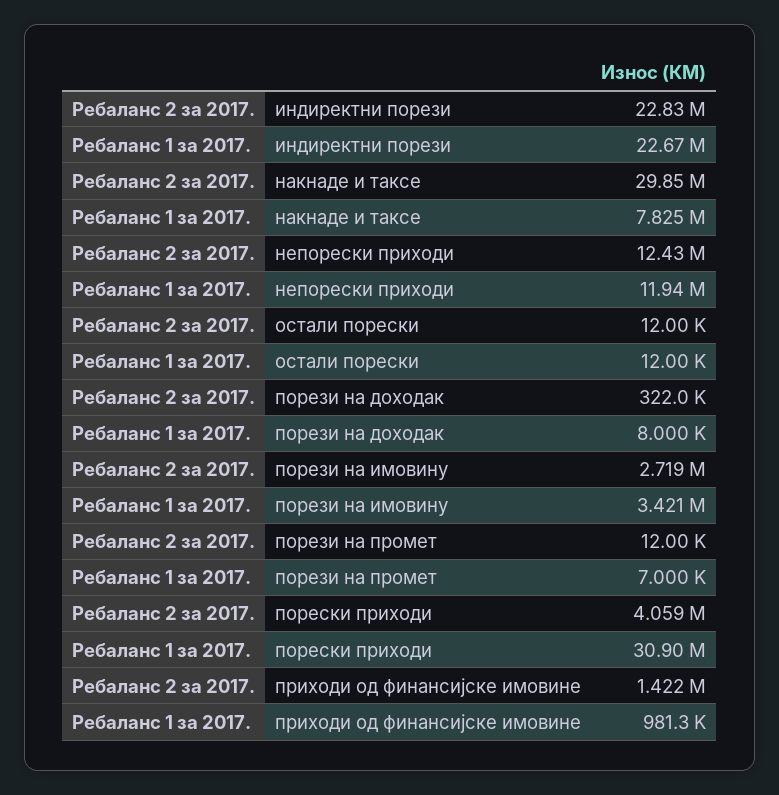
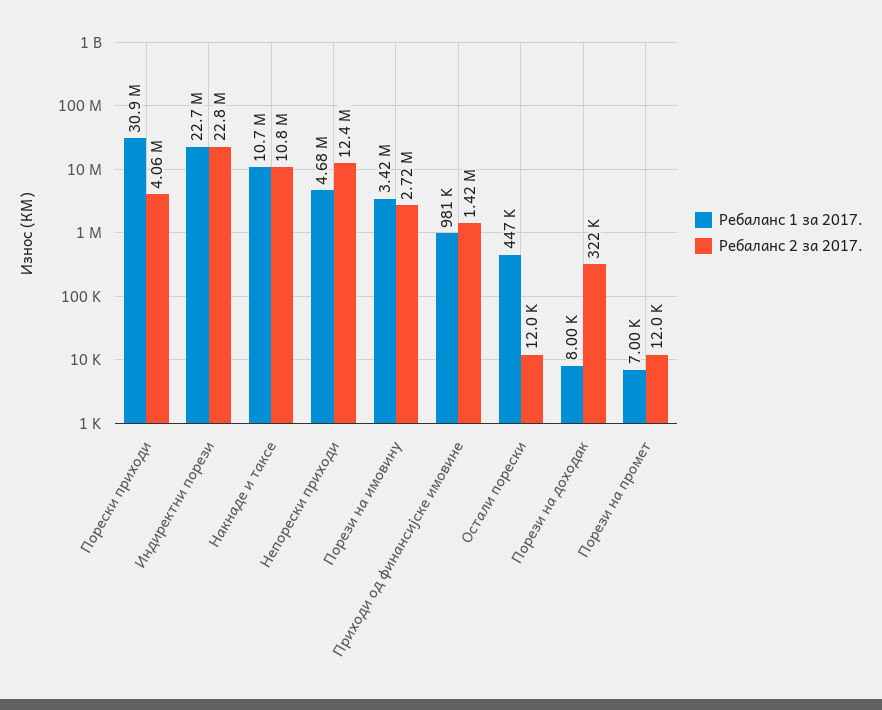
Ребаланс 2 за 2017., накнаде и таксе: 29850000 -> 10800000
Ребаланс 1 за 2017., накнаде и таксе: 7825000 -> 10700000
Ребаланс 1 за 2017., непорески приходи: 11940000 -> 4680000
Ребаланс 1 за 2017., остали порески: 12000 -> 447000

